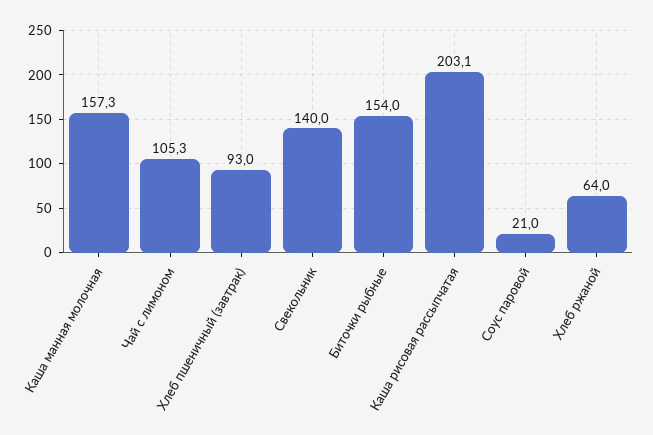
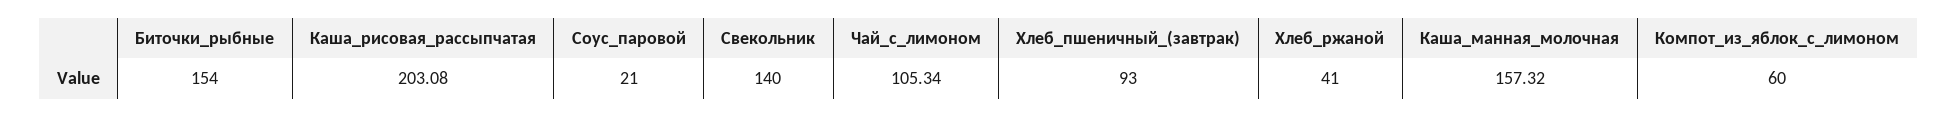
Хлеб ржаной: 64 -> 41
Компот_из_яблок_с_лимоном: none -> 60

